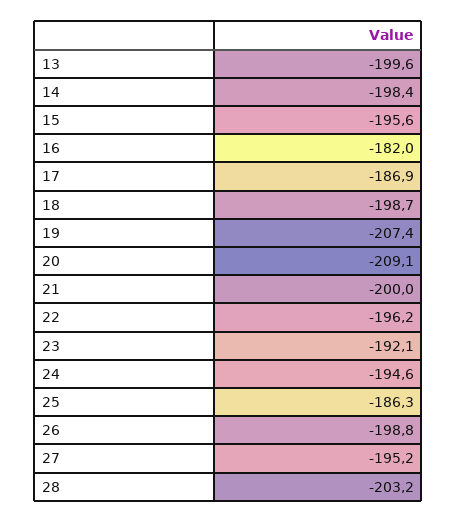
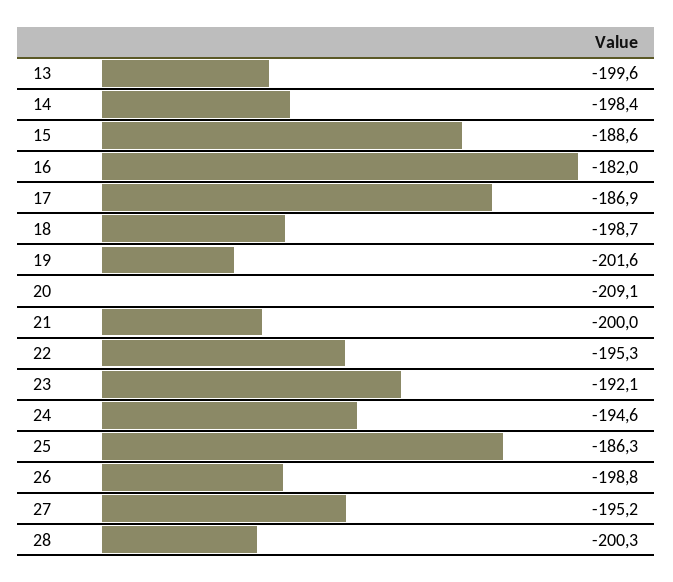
15: -195.6 -> -188.6
19: -207.4 -> -201.6
22: -196.2 -> -195.3
28: -203.2 -> -200.3

